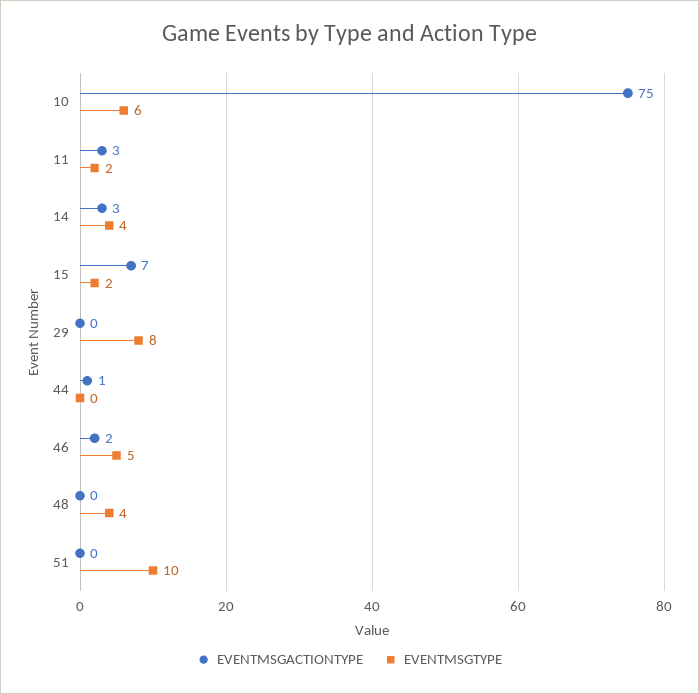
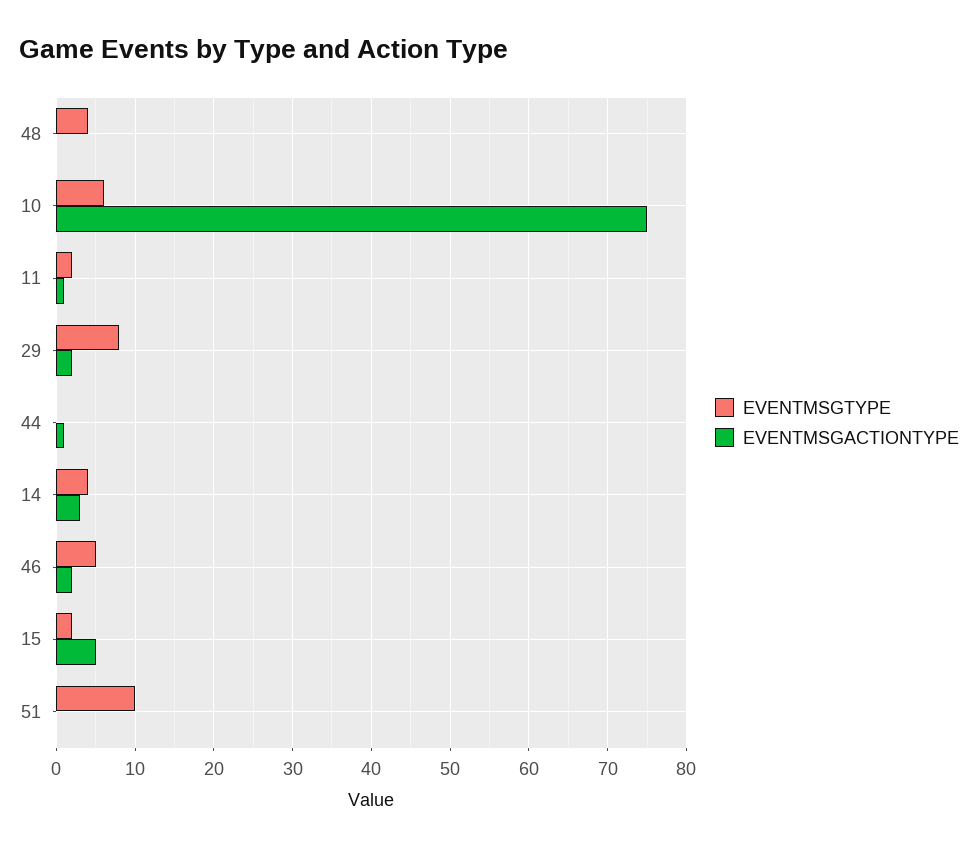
EVENTMSGACTIONTYPE, 11: 3 -> 1
EVENTMSGACTIONTYPE, 15: 7 -> 5
EVENTMSGACTIONTYPE, 29: 0 -> 2

